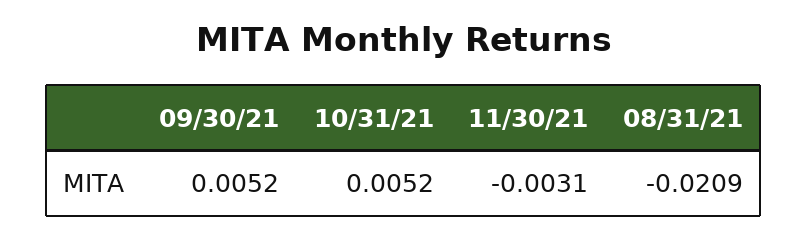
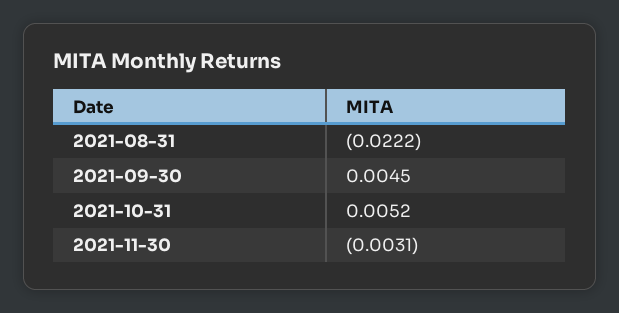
09/30/21: 0.0052 -> 0.0045
08/31/21: -0.0209 -> -0.0222

